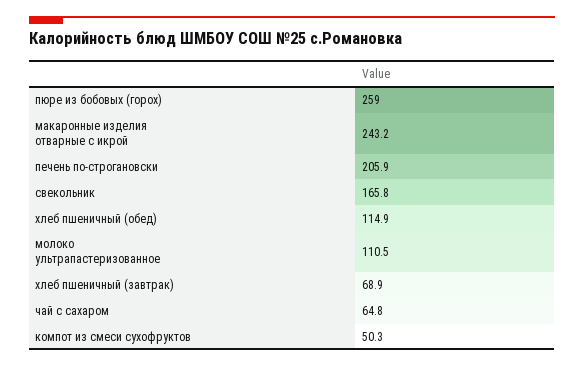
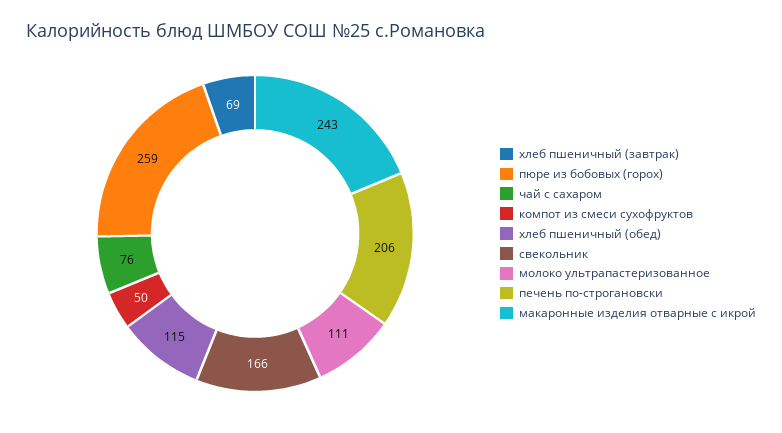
чай с сахаром: 64.8 -> 76

